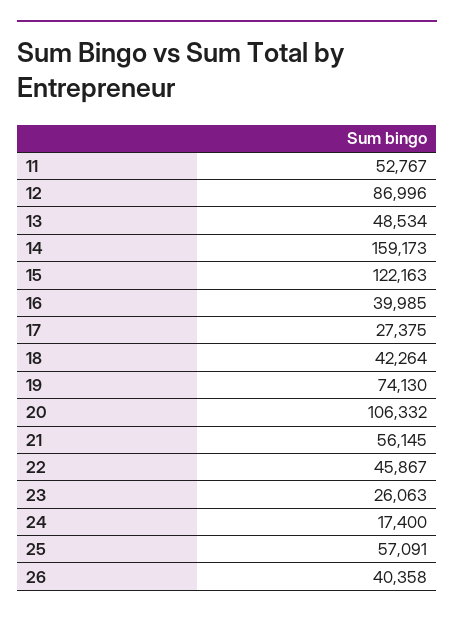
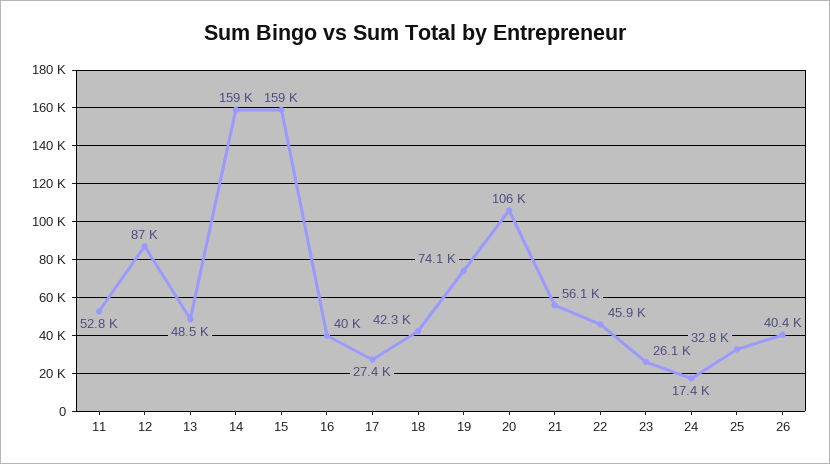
15: 122163 -> 159000
25: 57091 -> 32800

